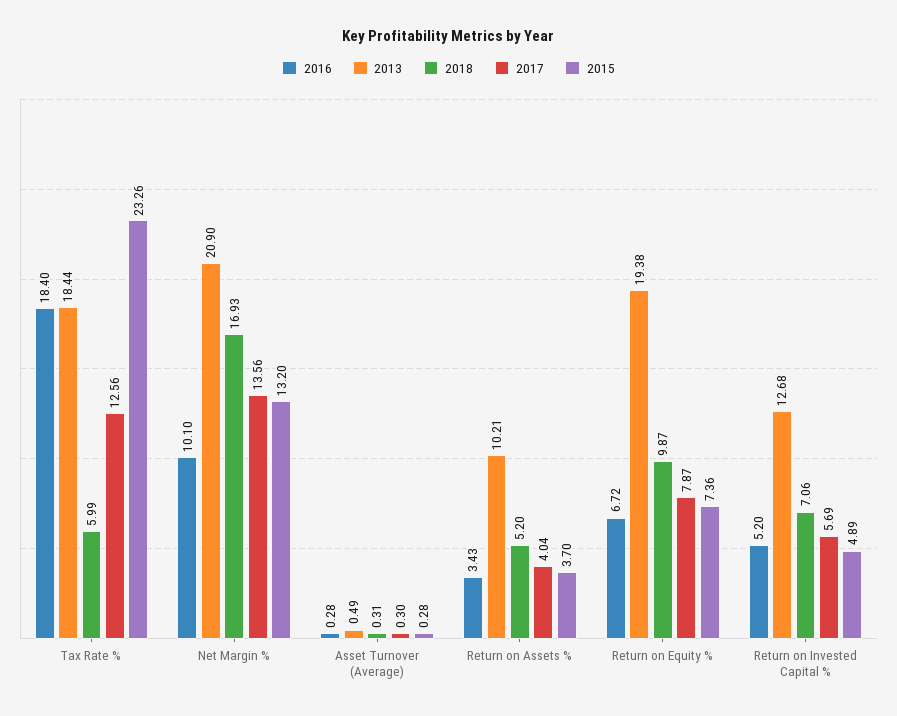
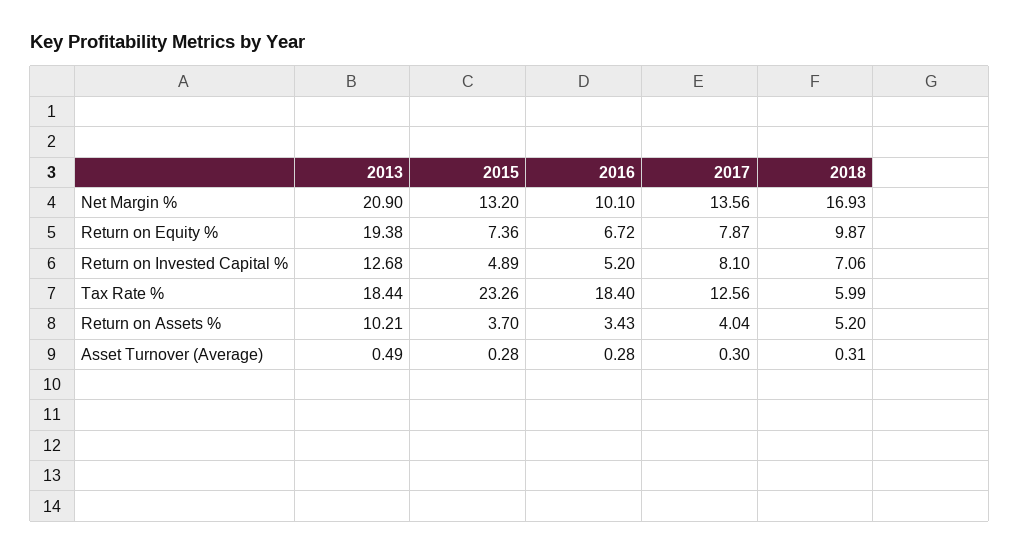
2017, Return on Invested Capital %: 5.69 -> 8.1

